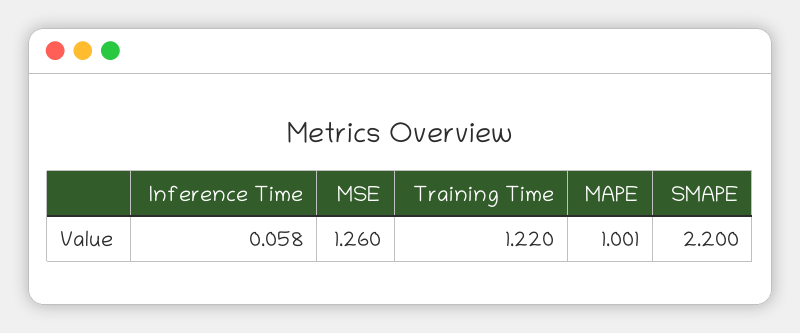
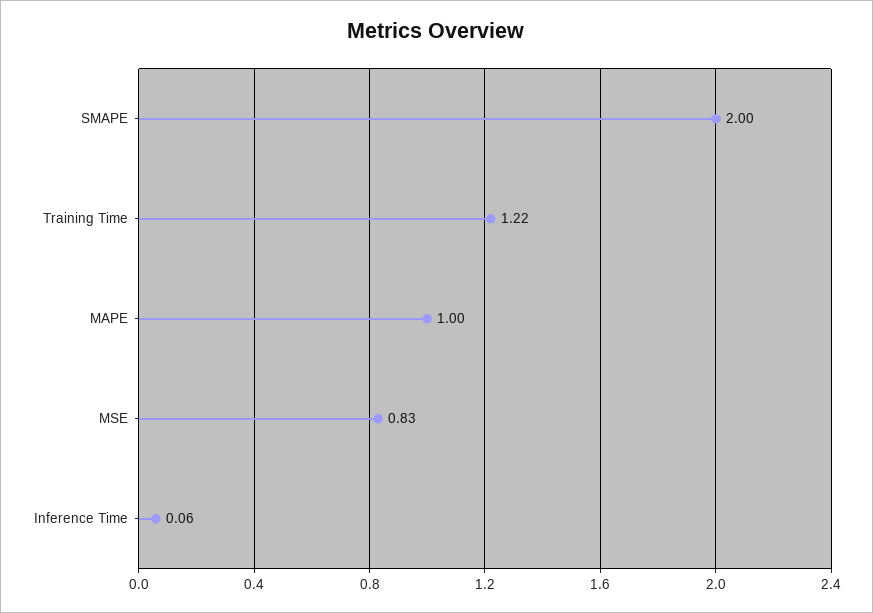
MSE: 1.26 -> 0.83
SMAPE: 2.2 -> 2

